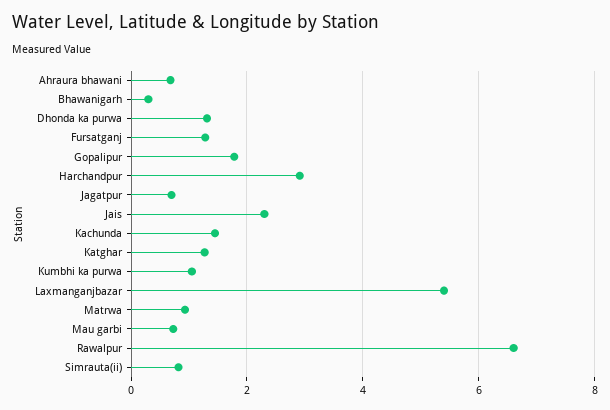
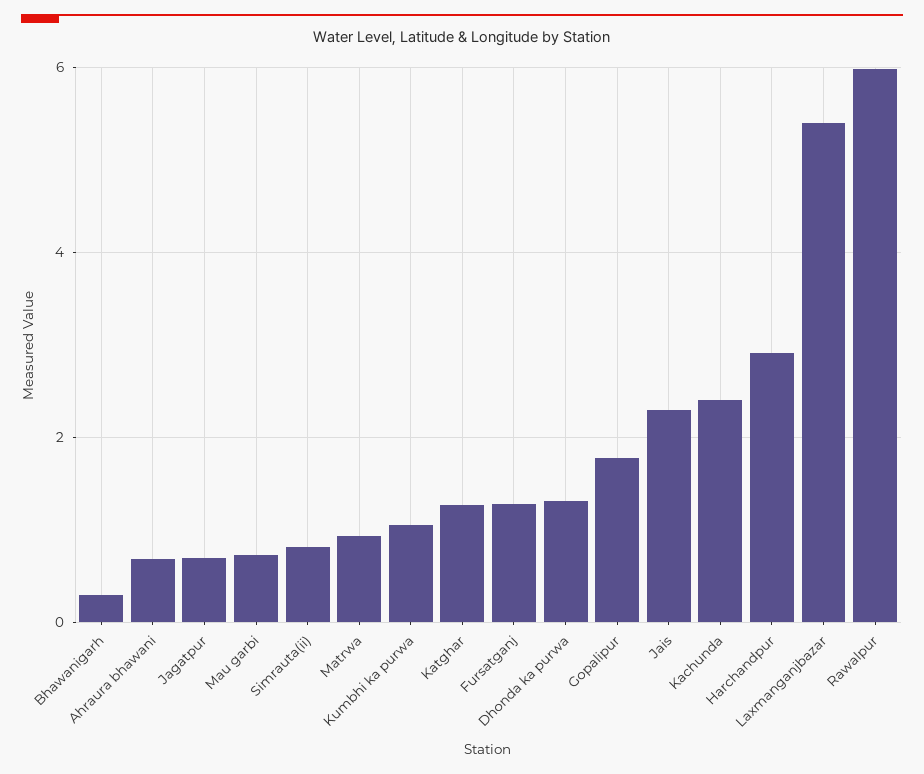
Kachunda: 1.4 -> 2.4
Rawalpur: 6.6 -> 6

